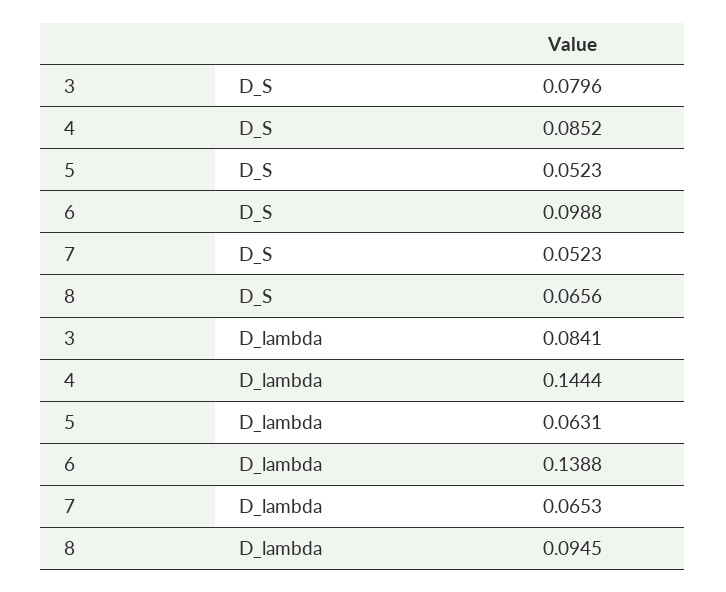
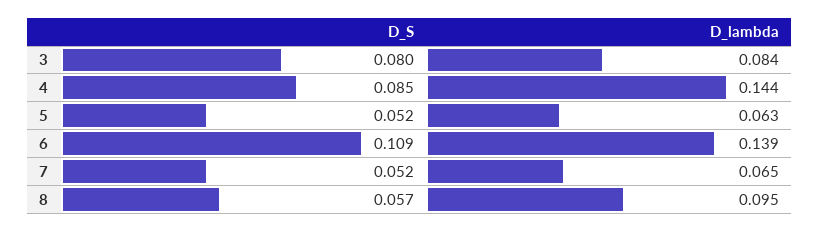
6, D_S: 0.0988 -> 0.109
8, D_S: 0.0656 -> 0.057

